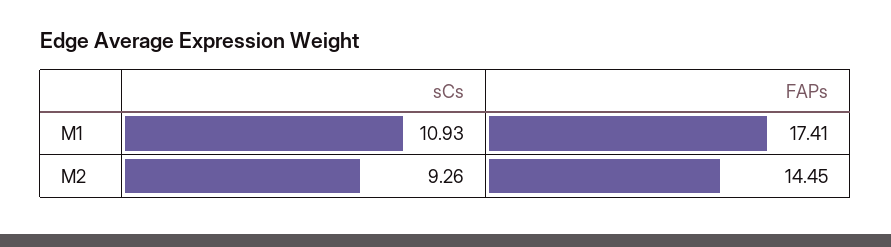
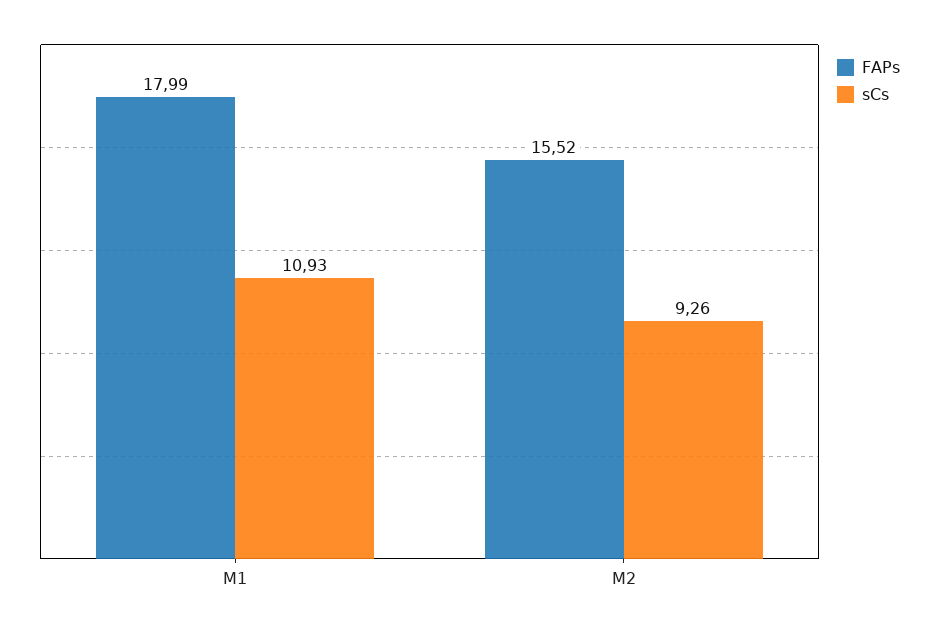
FAPs, M1: 17.41 -> 17.99
FAPs, M2: 14.45 -> 15.52

